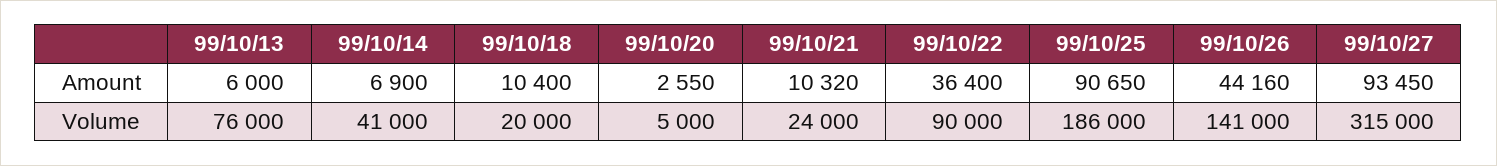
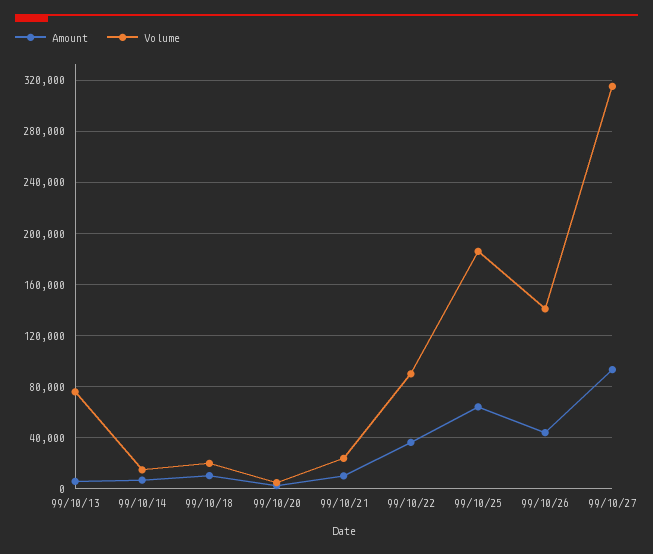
Amount, 99/10/25: 90650 -> 65000
Volume, 99/10/14: 41000 -> 15000

